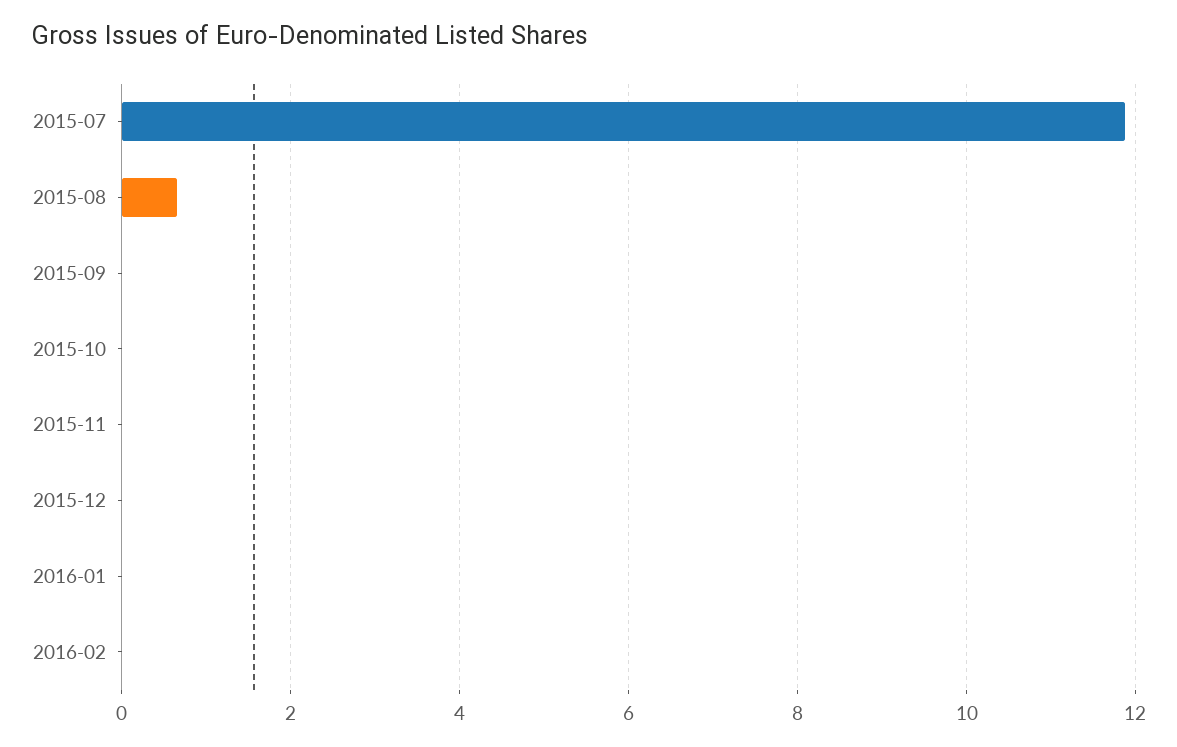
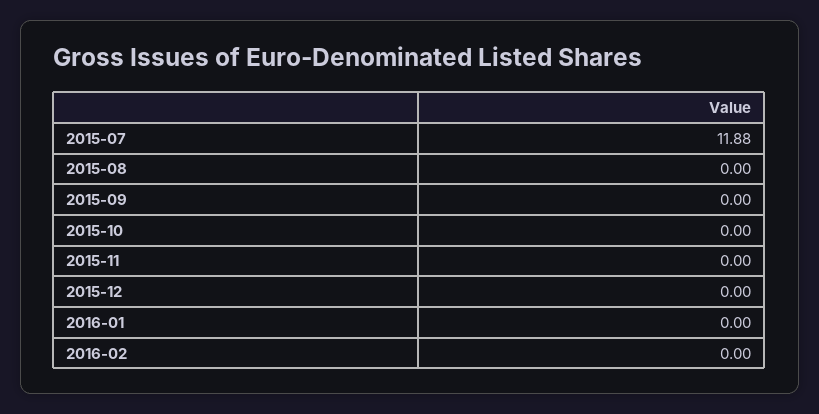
2015-08: 0.6 -> 0

